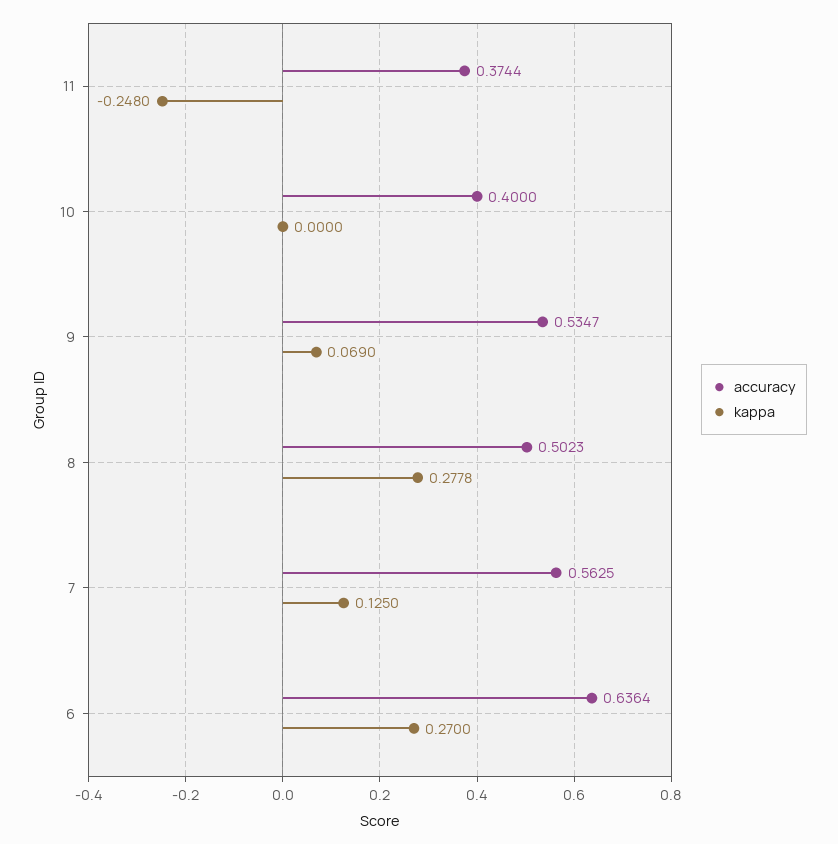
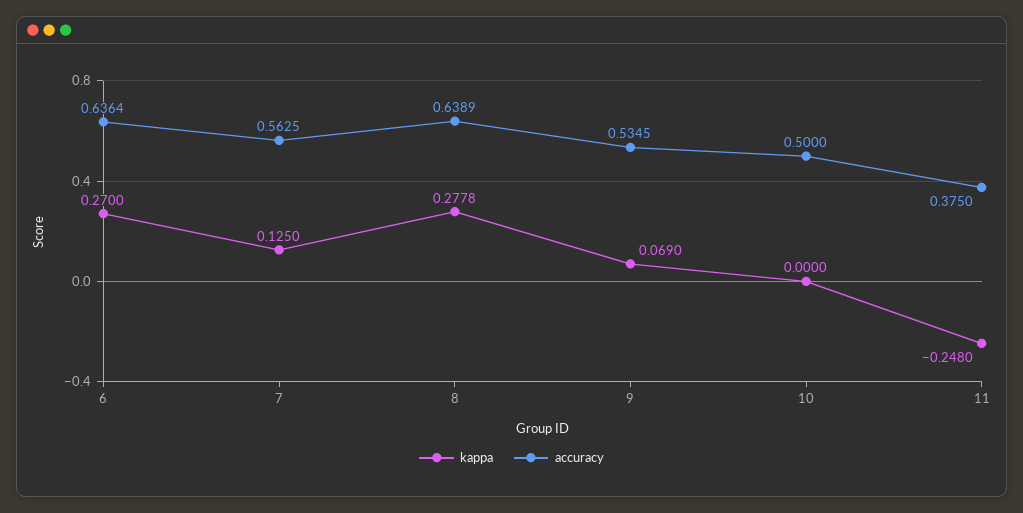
accuracy, 11: 0.3744 -> 0.375
accuracy, 10: 0.4 -> 0.5
accuracy, 9: 0.5347 -> 0.5345
accuracy, 8: 0.5023 -> 0.6389

